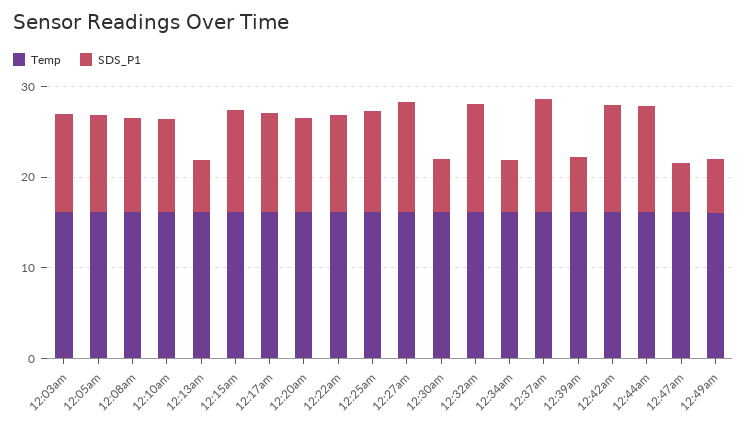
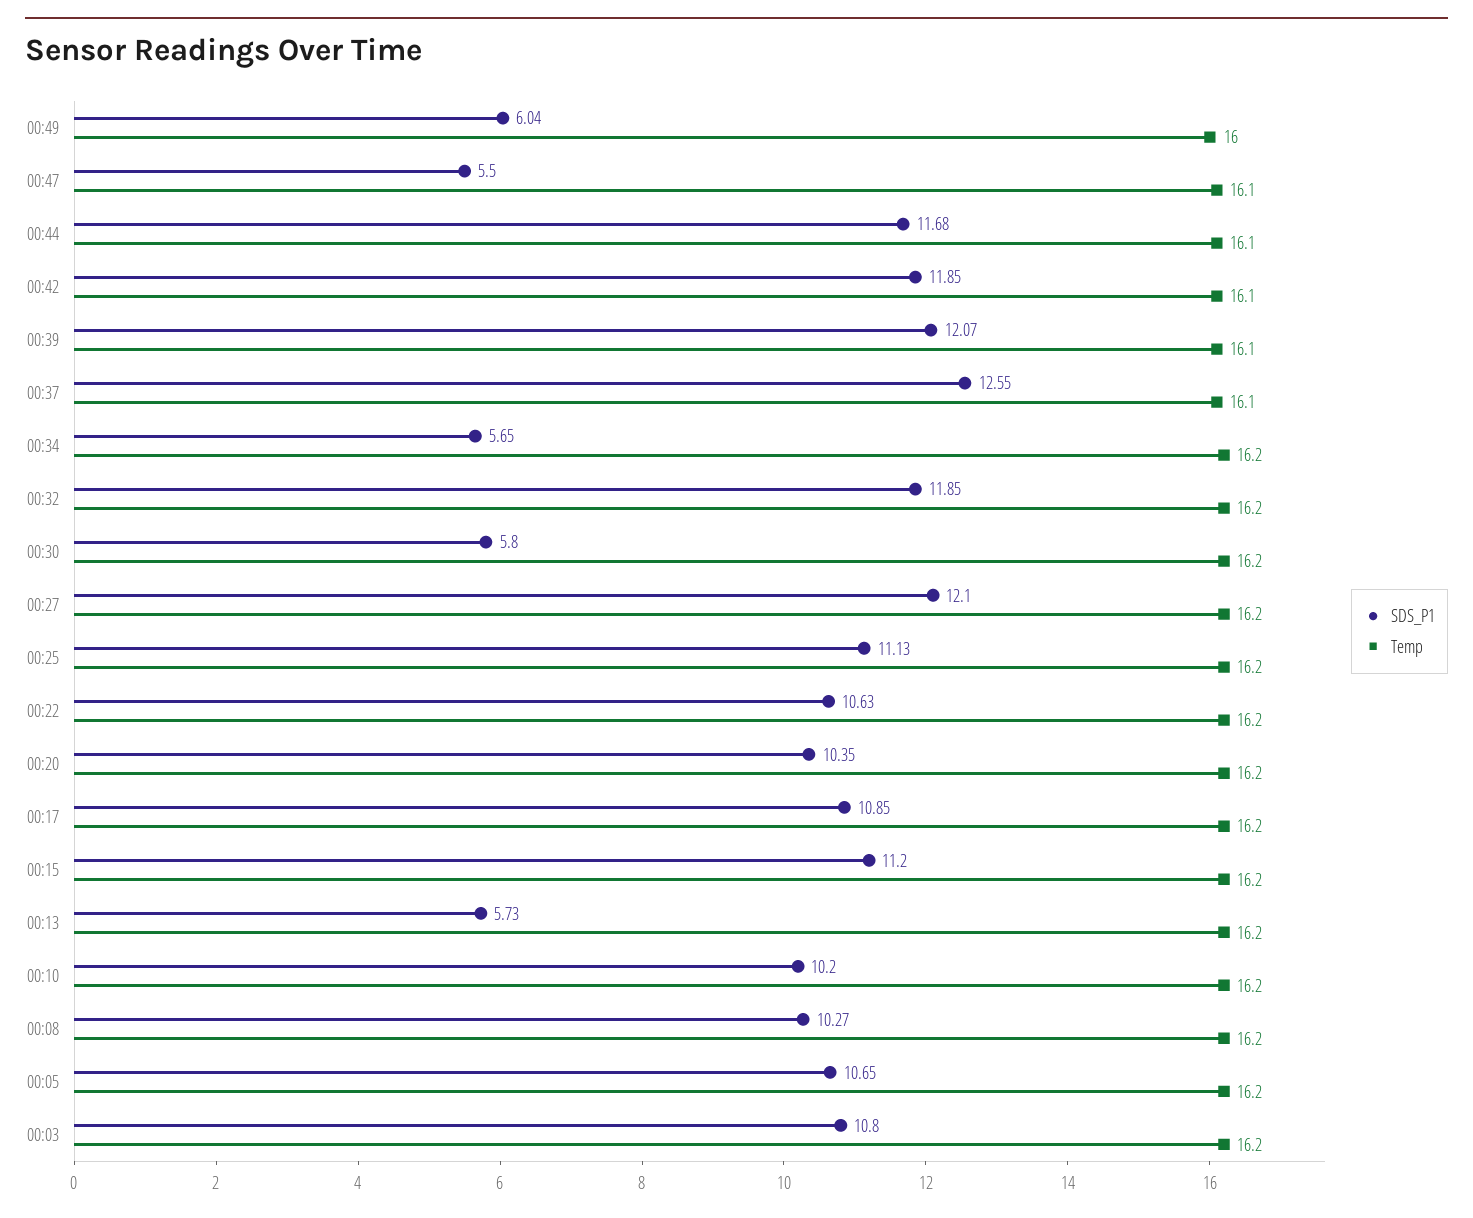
SDS_P1, 12:39am: 6 -> 12.07

